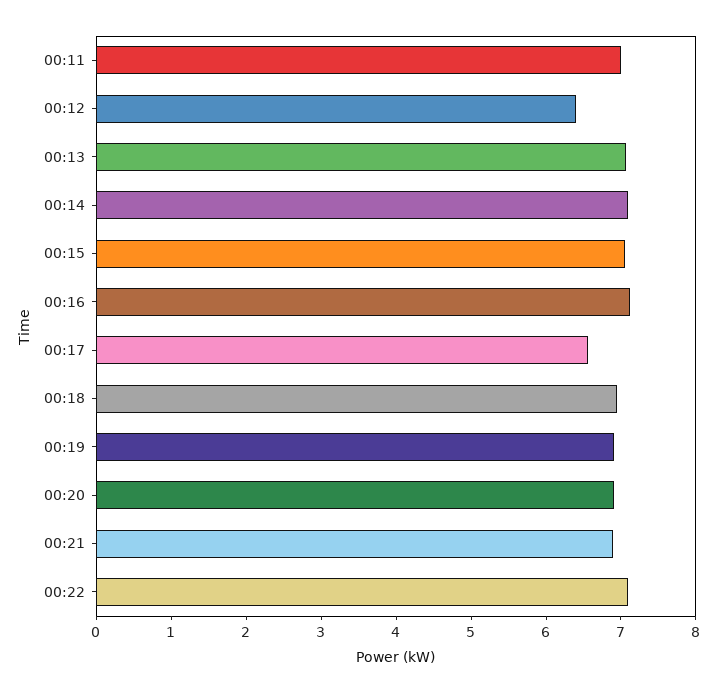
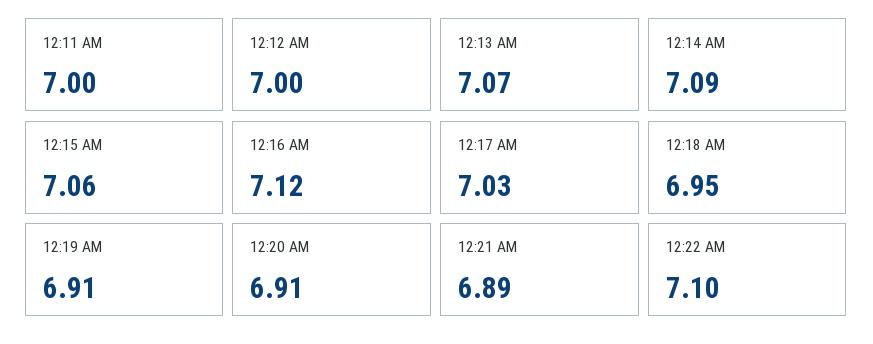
00:12: 6.4 -> 7
00:17: 6.6 -> 7.03

